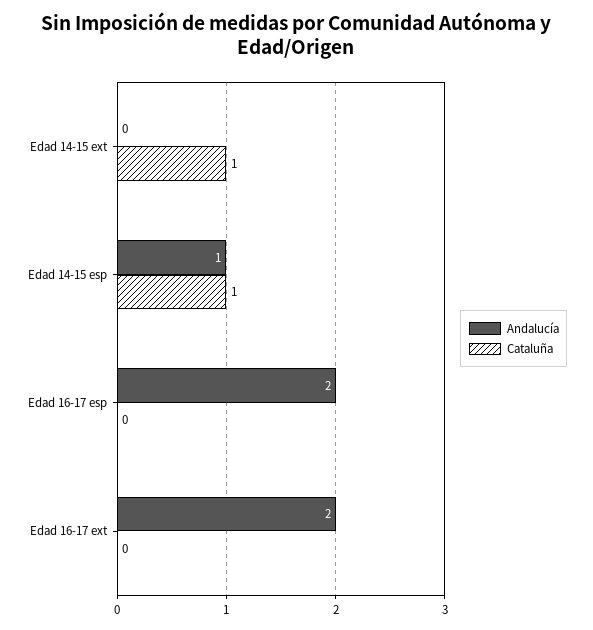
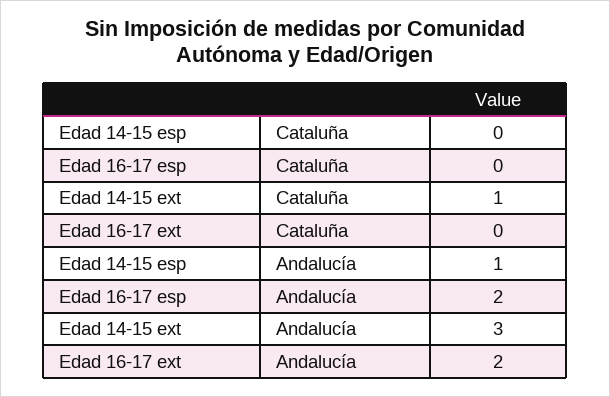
Andalucía, Edad 14-15 ext: 0 -> 3
Cataluña, Edad 14-15 esp: 1 -> 0

